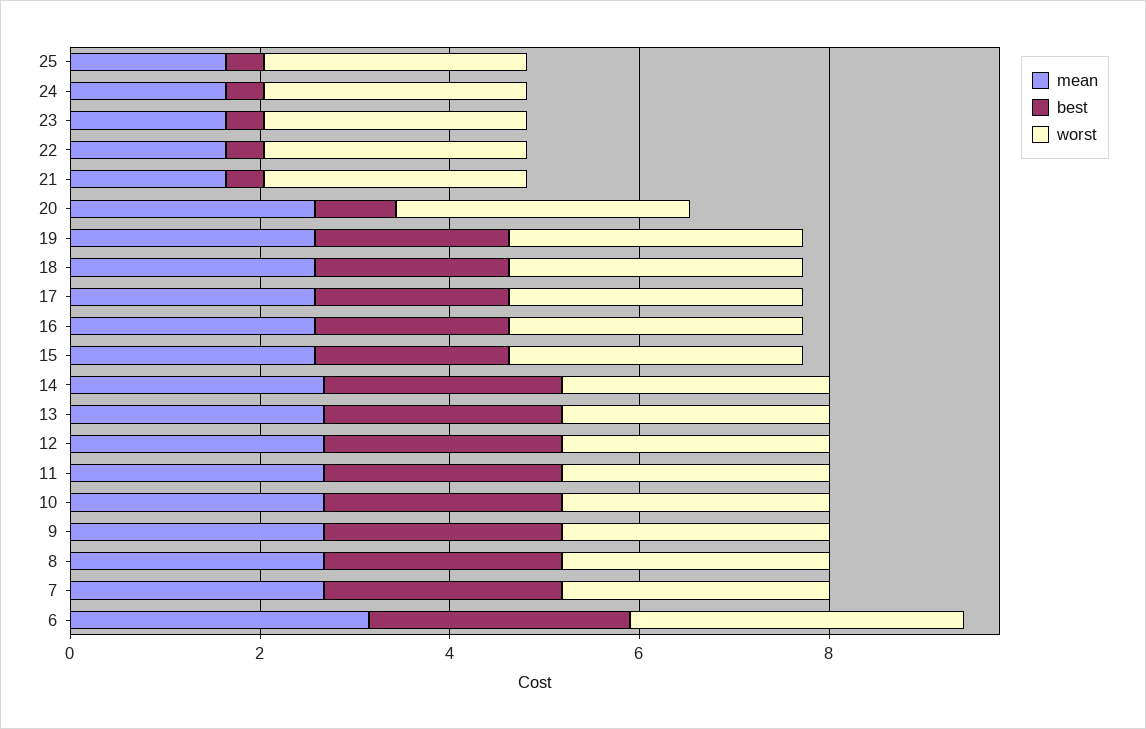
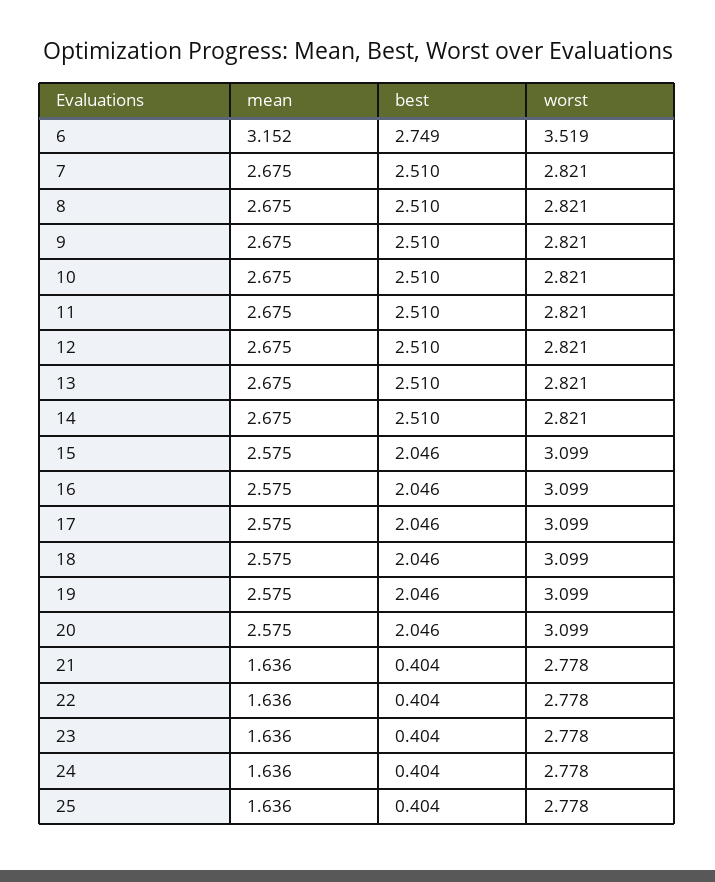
best, 20: 1 -> 2.046

